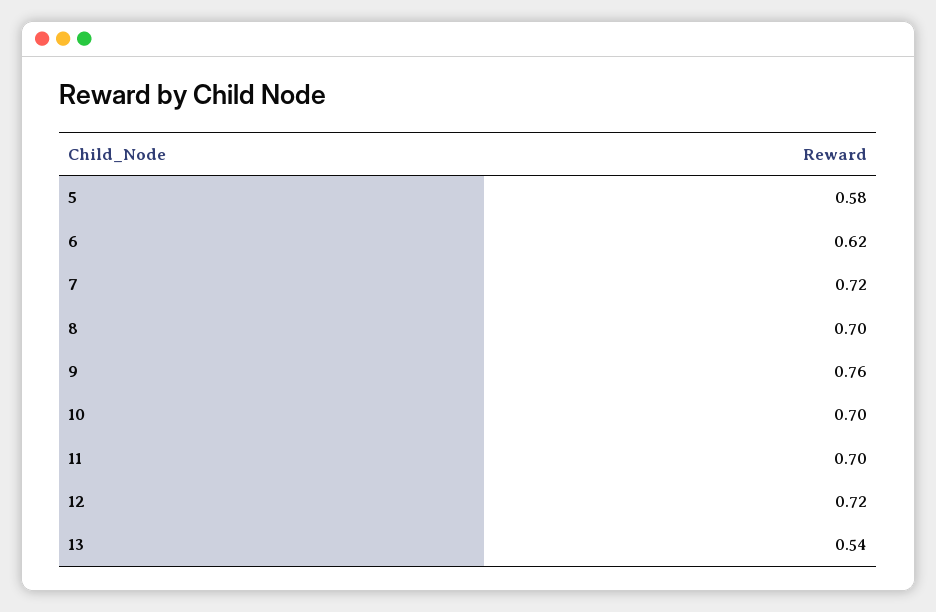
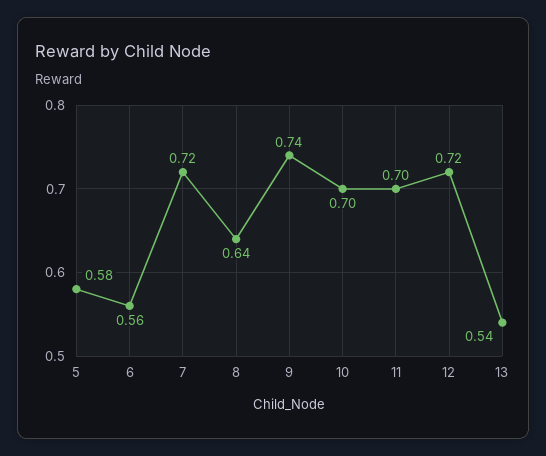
6: 0.62 -> 0.56
8: 0.7 -> 0.64
9: 0.76 -> 0.74

